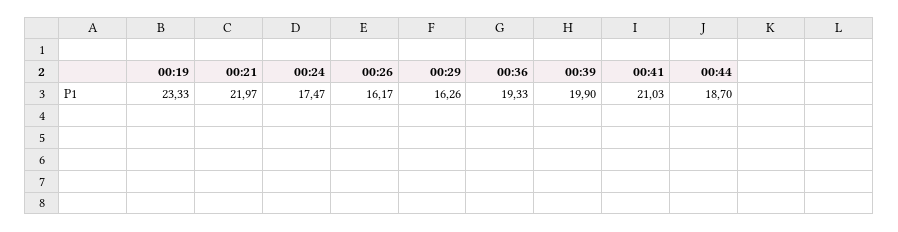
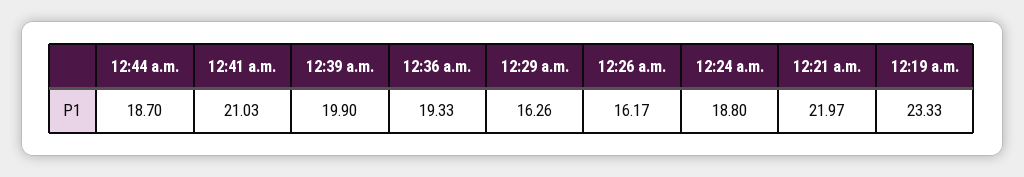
00:24: 17.47 -> 18.8

